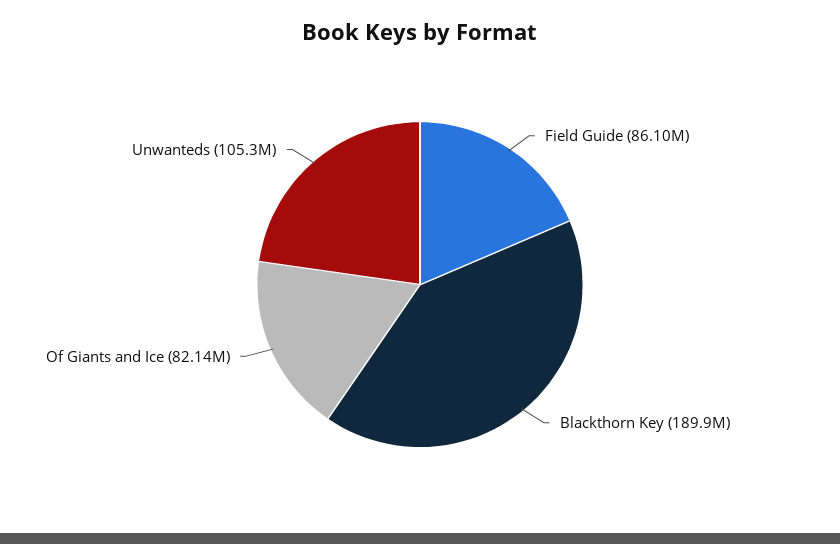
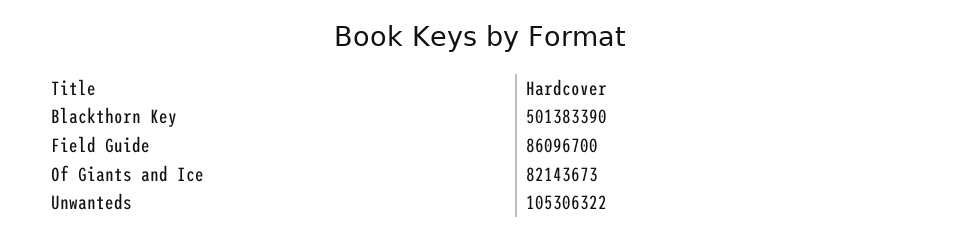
Blackthorn Key: 189900000 -> 501383390

